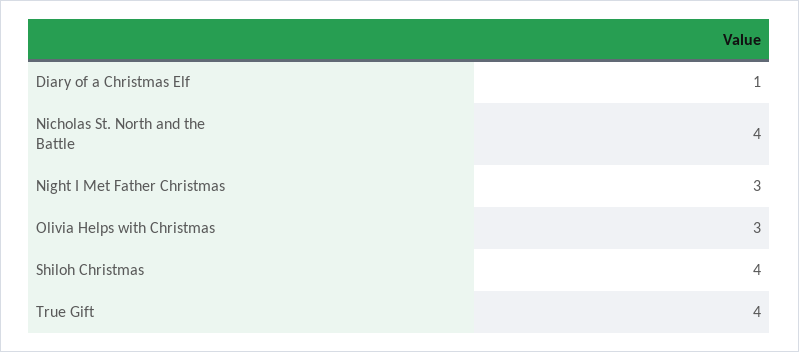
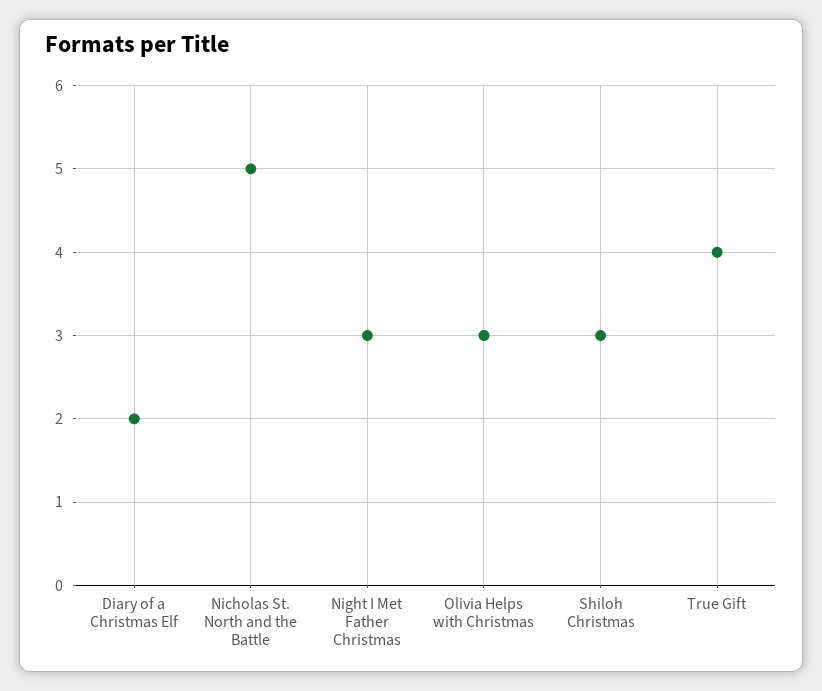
Diary of a Christmas Elf: 1 -> 2
Nicholas St. North and the Battle: 4 -> 5
Shiloh Christmas: 4 -> 3

